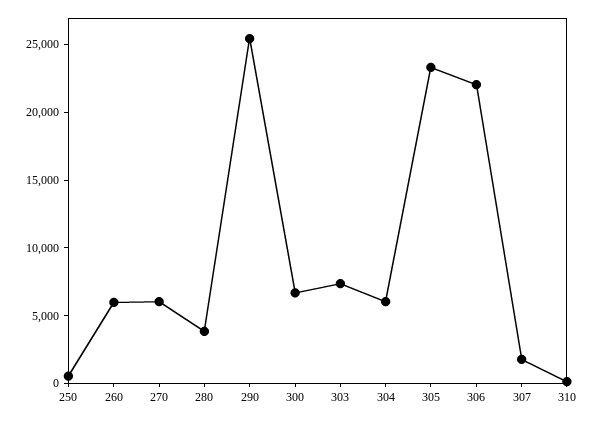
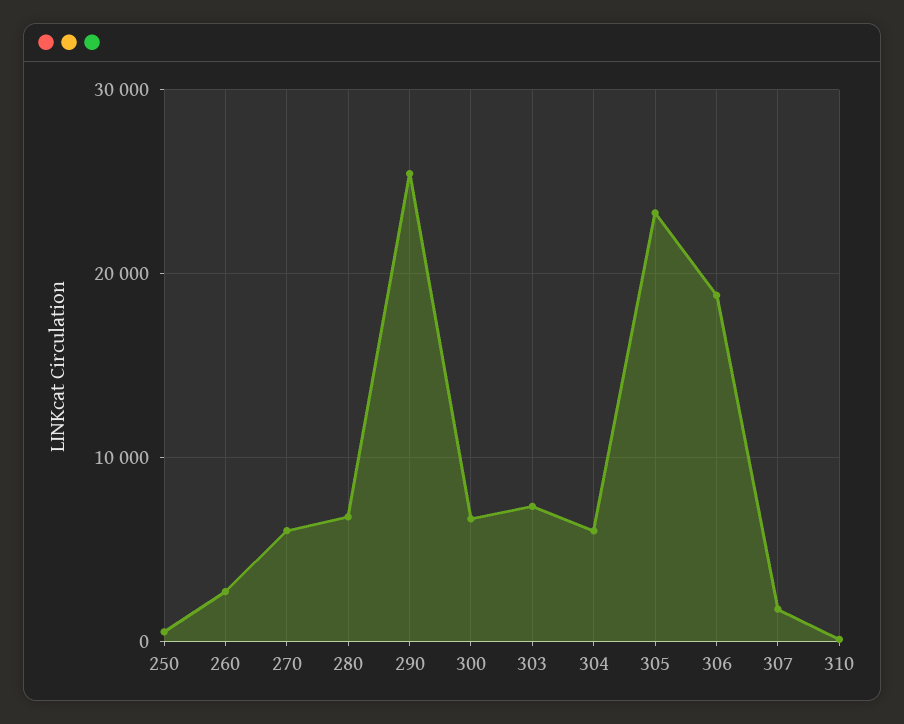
260: 6000 -> 3000
280: 4000 -> 7000
306: 22000 -> 19000

